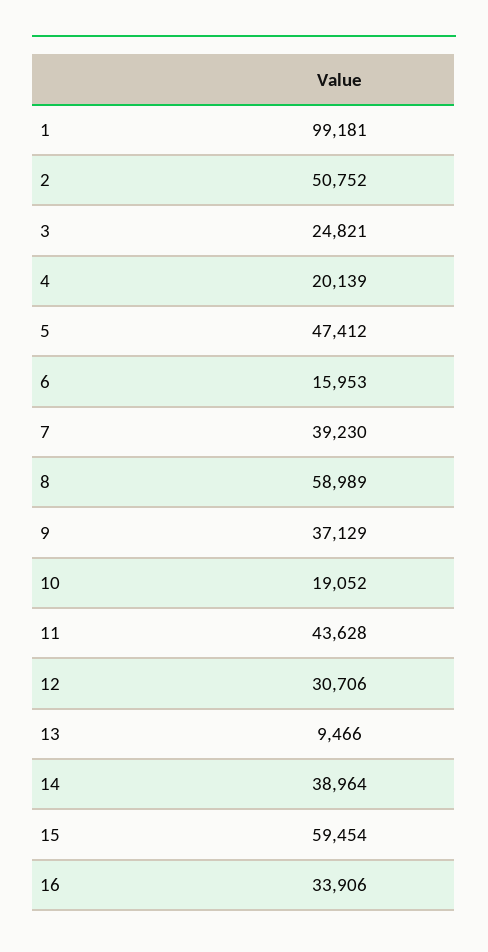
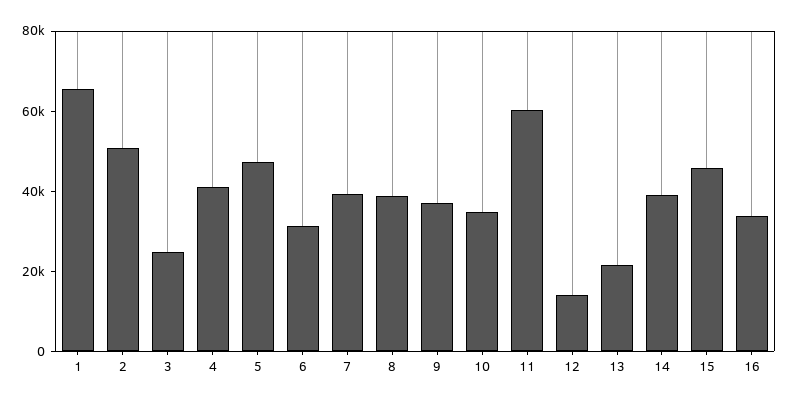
1: 99181 -> 65000
4: 20139 -> 40000
6: 15953 -> 30000
8: 58989 -> 40000
10: 19052 -> 35000
11: 43628 -> 60000
12: 30706 -> 15000
13: 9466 -> 20000
15: 59454 -> 45000

